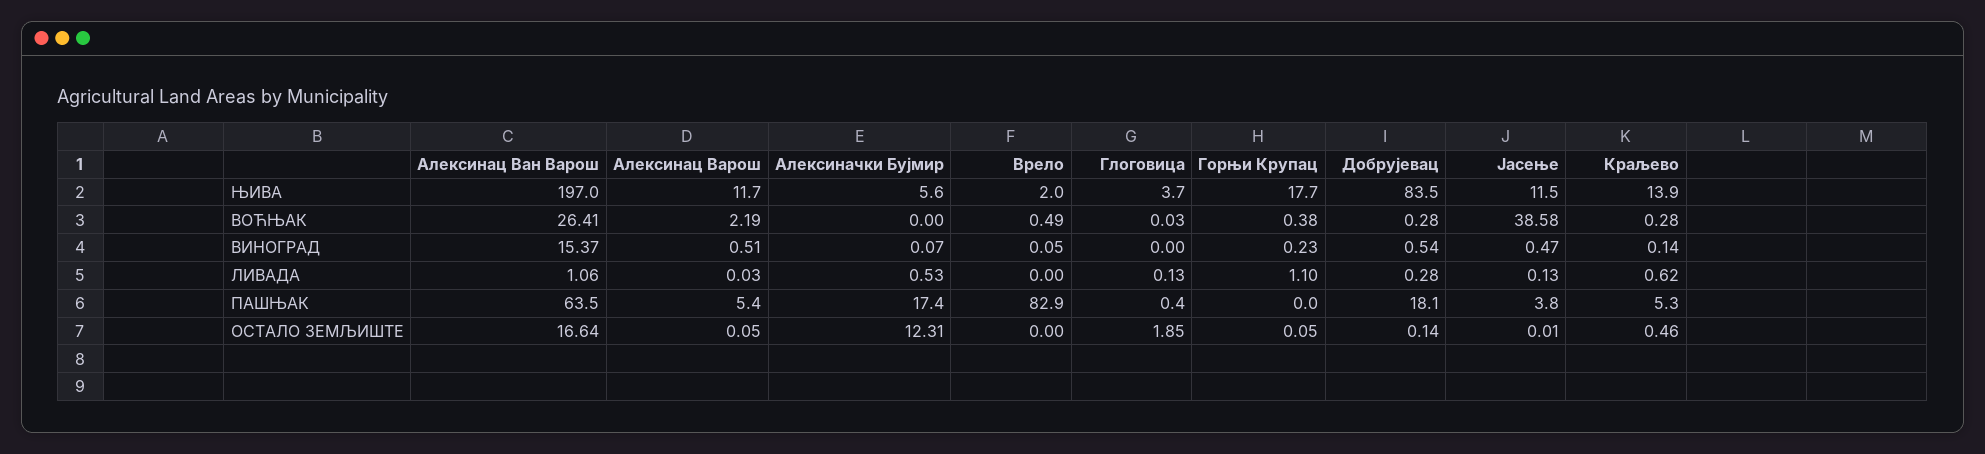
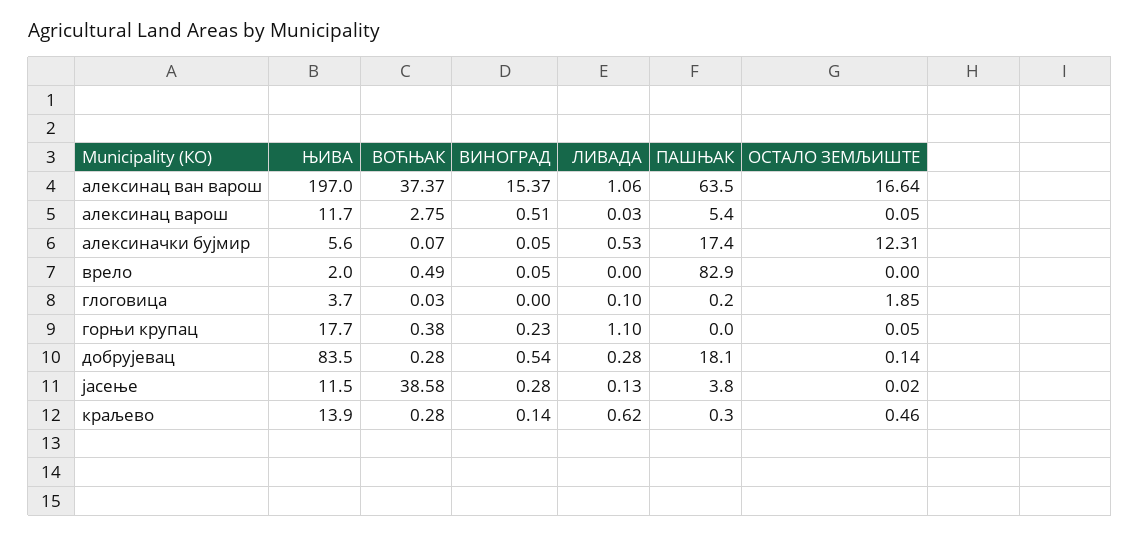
Алексинац Ван Варош, ВОЋЊАК: 26.41 -> 37.37
Алексинац Варош, ВОЋЊАК: 2.19 -> 2.75
Алексиначки Бујмир, ВОЋЊАК: 0 -> 0.07
Алексиначки Бујмир, ВИНОГРАД: 0.07 -> 0.05
Јасење, ВИНОГРАД: 0.47 -> 0.28
Глоговица, ЛИВАДА: 0.13 -> 0.1
Глоговица, ПАШЊАК: 0.4 -> 0.2
Краљево, ПАШЊАК: 5.3 -> 0.3
Јасење, ОСТАЛО ЗЕМЉИШТЕ: 0.01 -> 0.02

